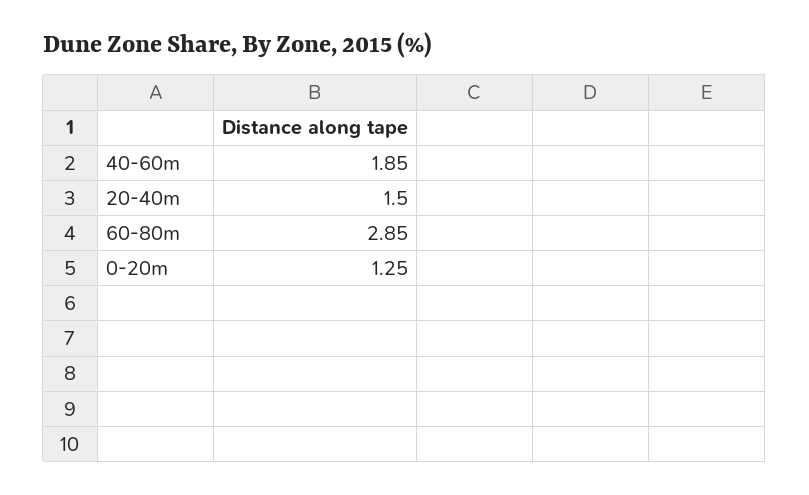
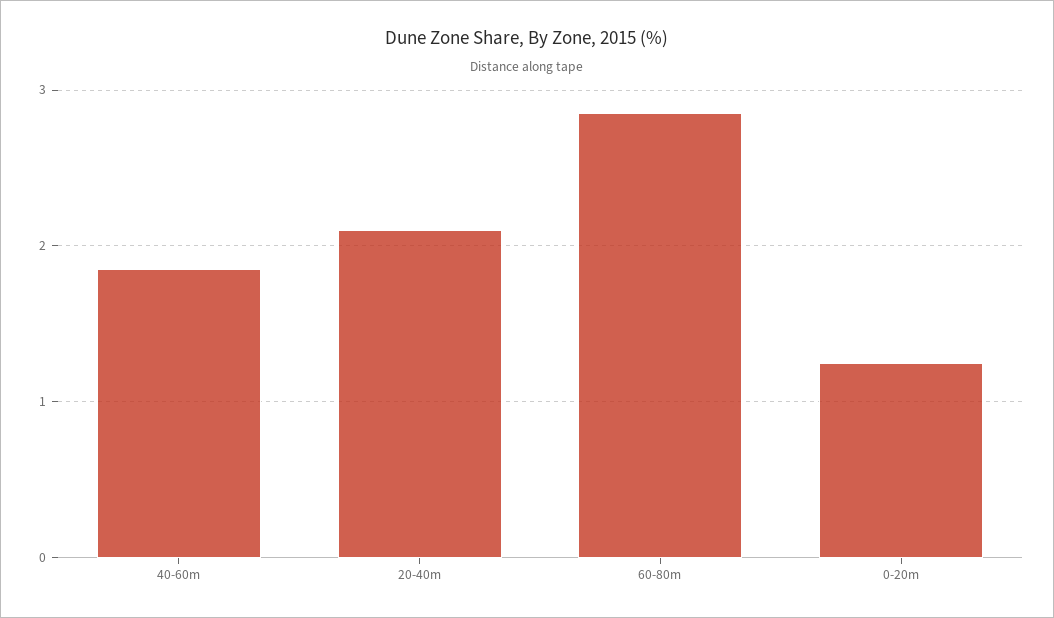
20-40m: 1.5 -> 2.1

